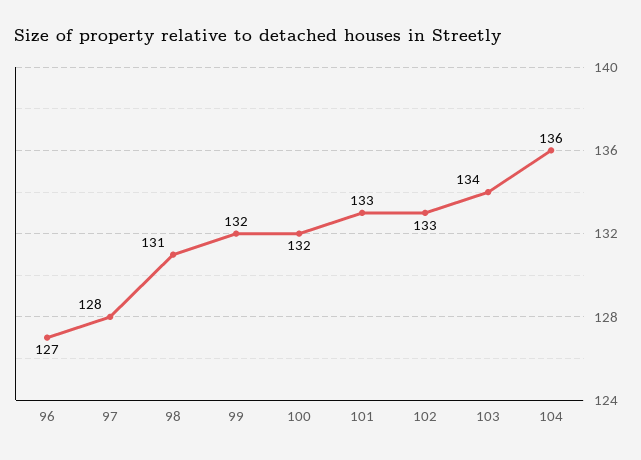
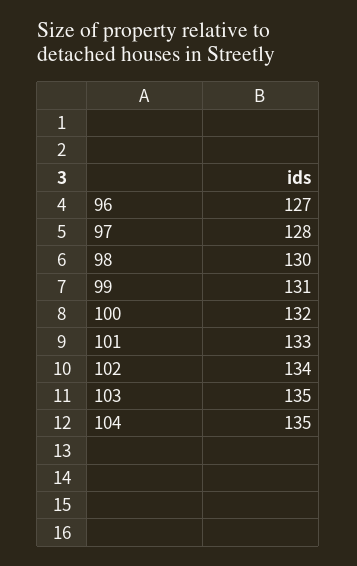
98: 131 -> 130
99: 132 -> 131
102: 133 -> 134
103: 134 -> 135
104: 136 -> 135

